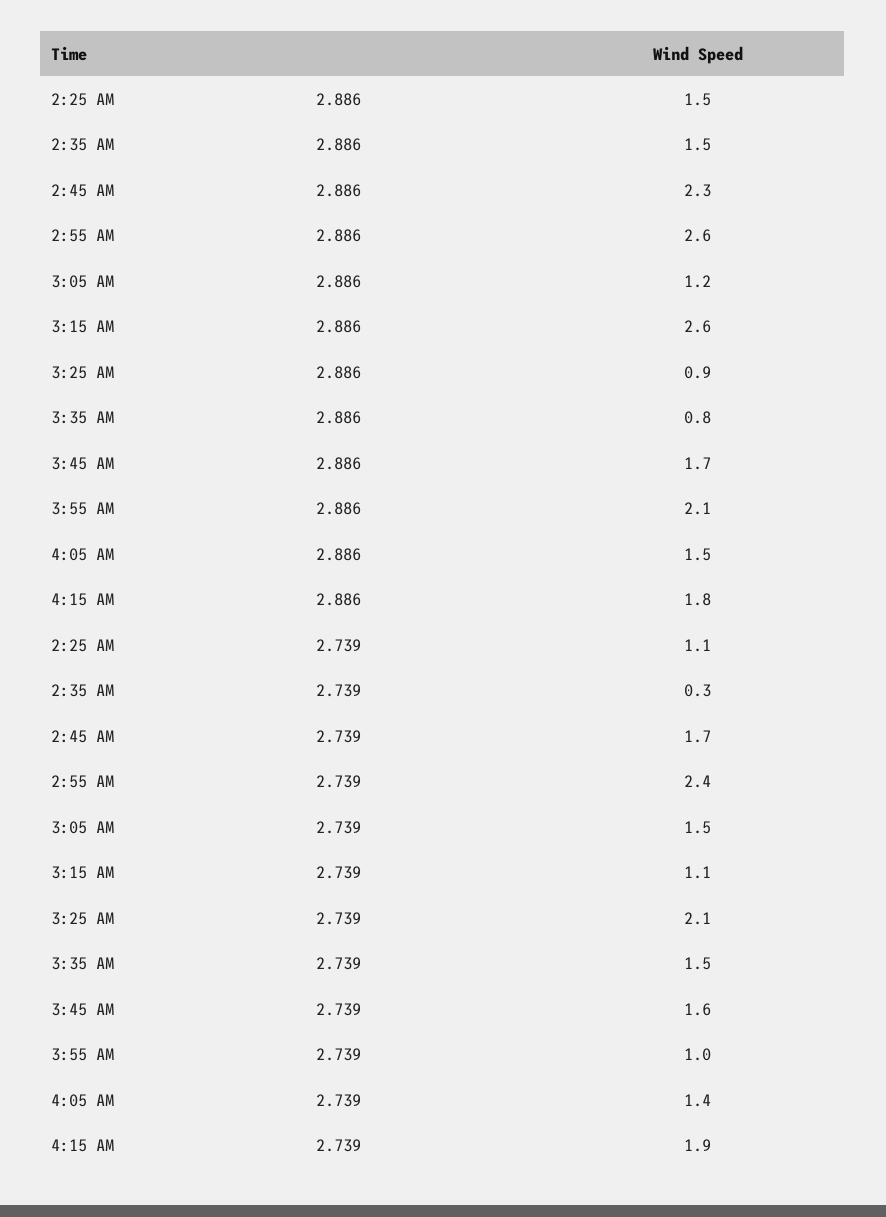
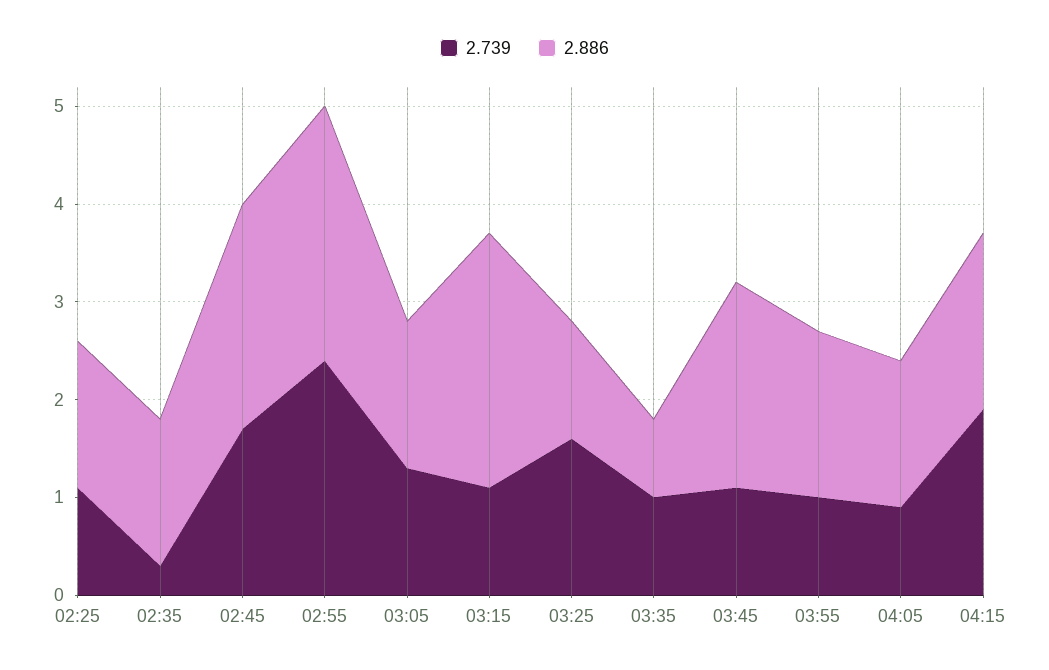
2.886, 3:05 AM: 1.2 -> 1.5
2.886, 3:25 AM: 0.9 -> 1.2
2.886, 3:45 AM: 1.7 -> 2.1
2.886, 3:55 AM: 2.1 -> 1.7
2.739, 3:05 AM: 1.5 -> 1.3
2.739, 3:25 AM: 2.1 -> 1.6
2.739, 3:35 AM: 1.5 -> 1
2.739, 3:45 AM: 1.6 -> 1.1
2.739, 4:05 AM: 1.4 -> 0.9

